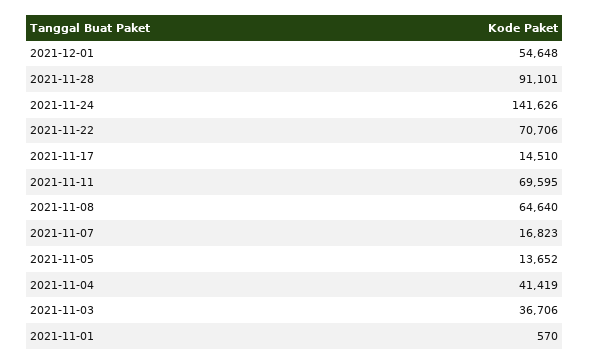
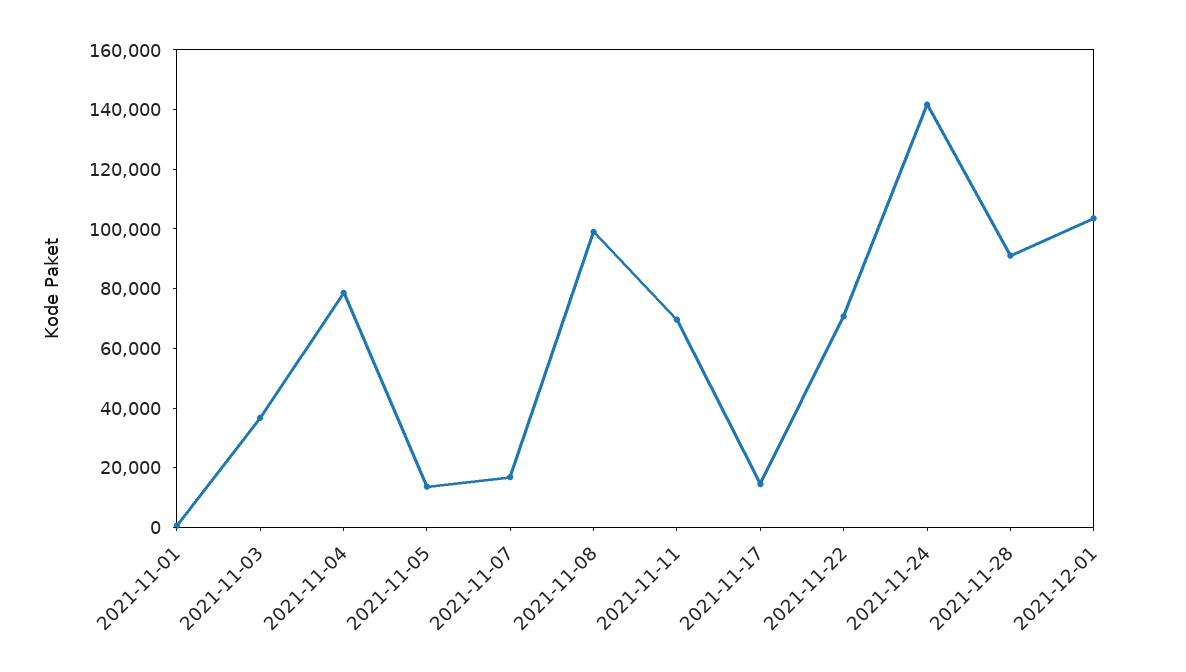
2021-12-01: 54648 -> 105000
2021-11-08: 64640 -> 100000
2021-11-04: 41419 -> 80000

